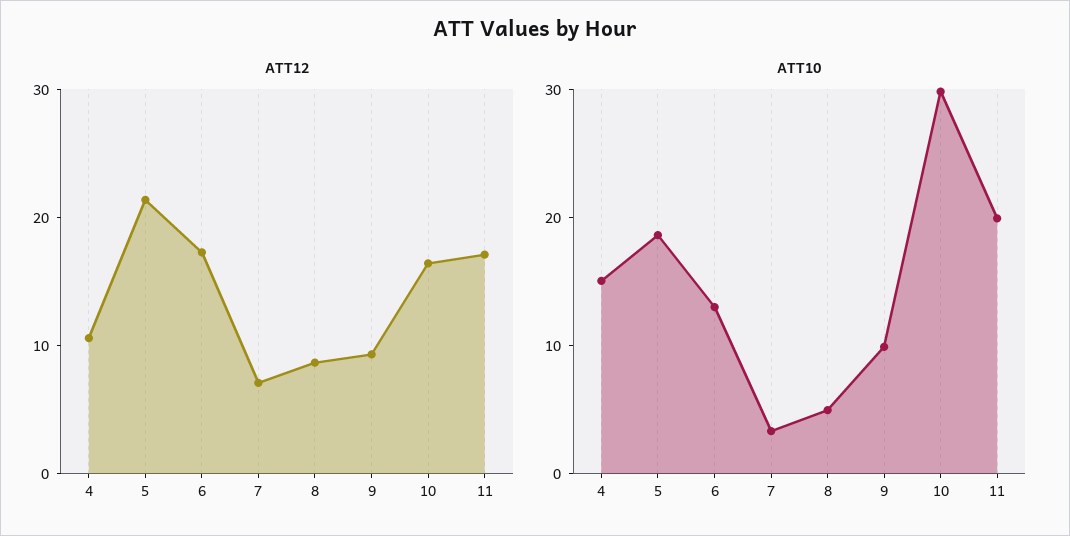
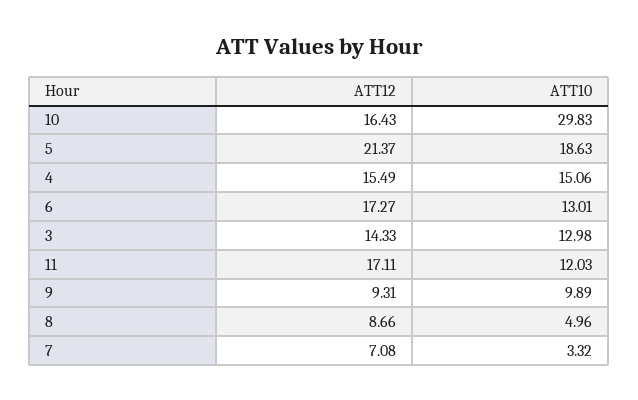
ATT12, 4: 10 -> 15.49
ATT10, 11: 20 -> 12.03
ATT12, 3: none -> 14.33
ATT10, 3: none -> 12.98

